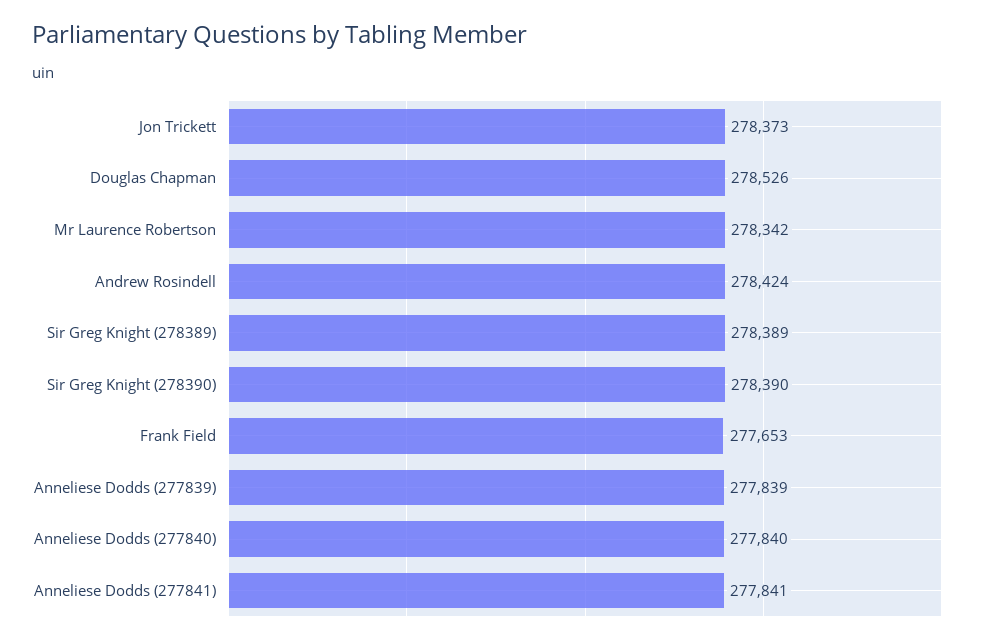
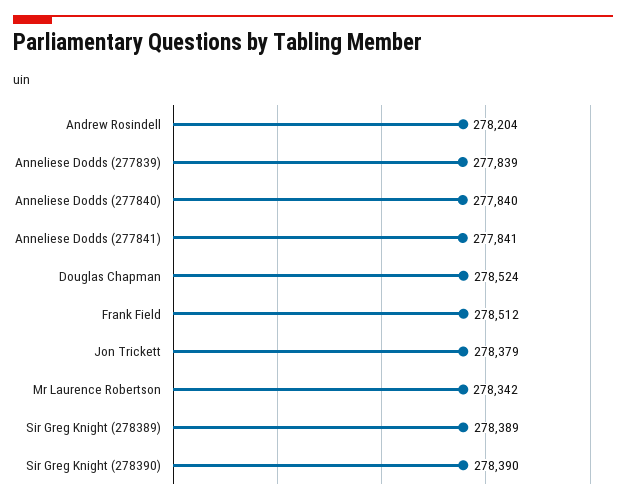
Jon Trickett: 278373 -> 278379
Douglas Chapman: 278526 -> 278524
Andrew Rosindell: 278424 -> 278204
Frank Field: 277653 -> 278512

